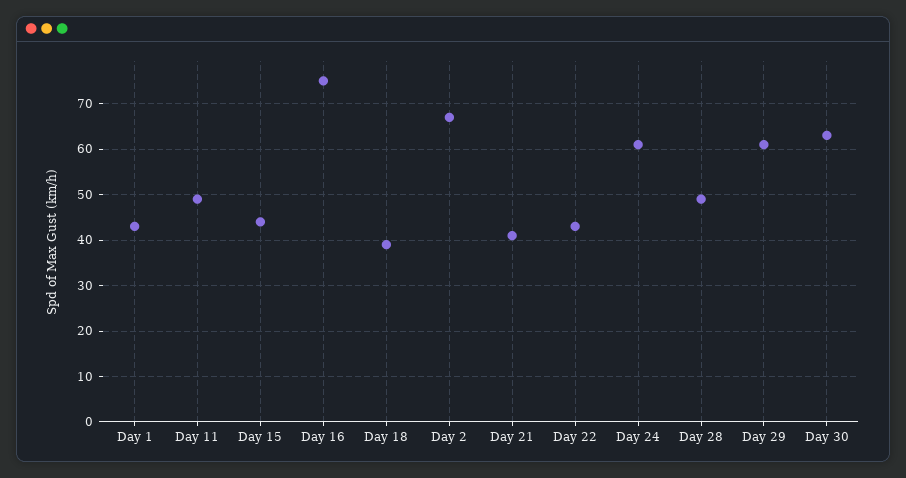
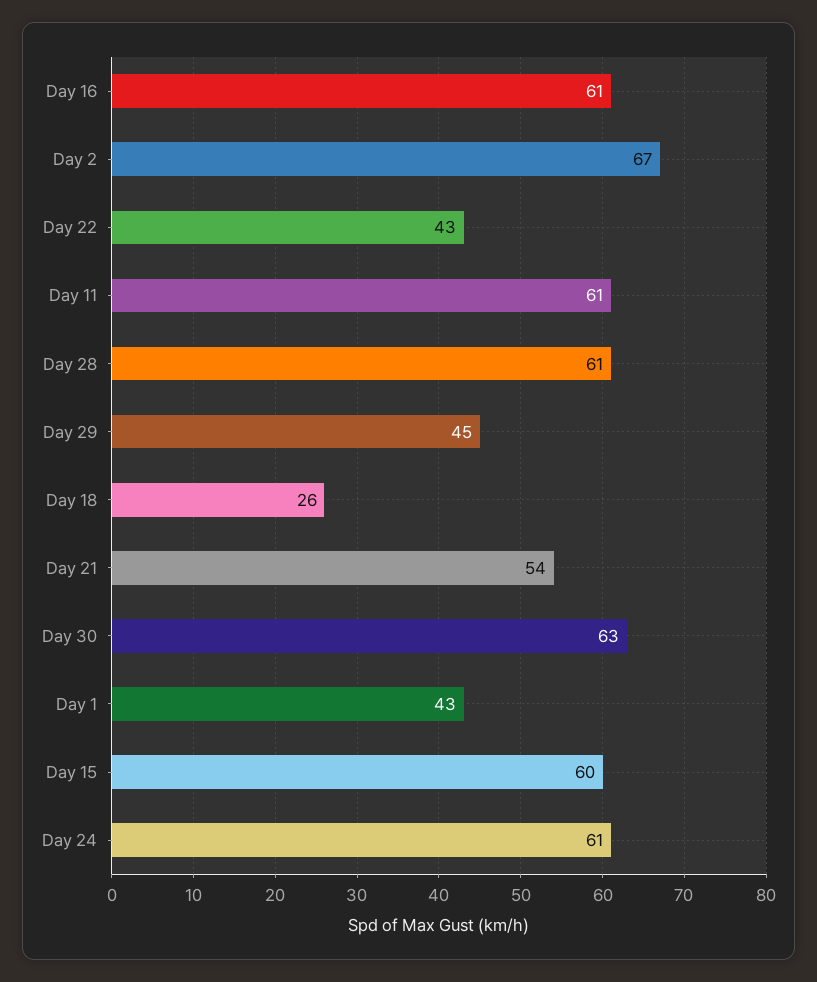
Day 11: 50 -> 61
Day 15: 45 -> 60
Day 16: 75 -> 61
Day 18: 40 -> 26
Day 21: 40 -> 54
Day 28: 50 -> 61
Day 29: 60 -> 45

